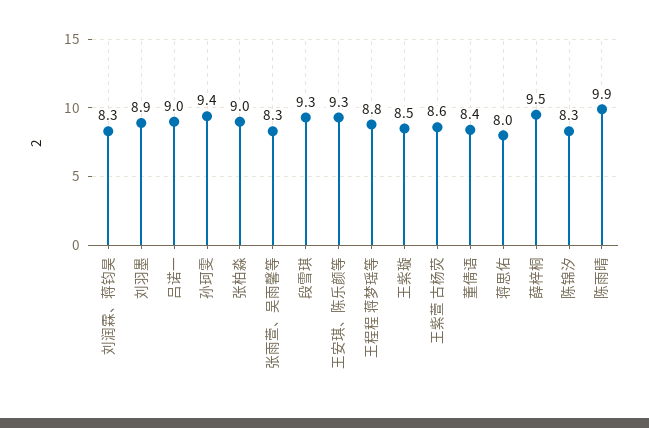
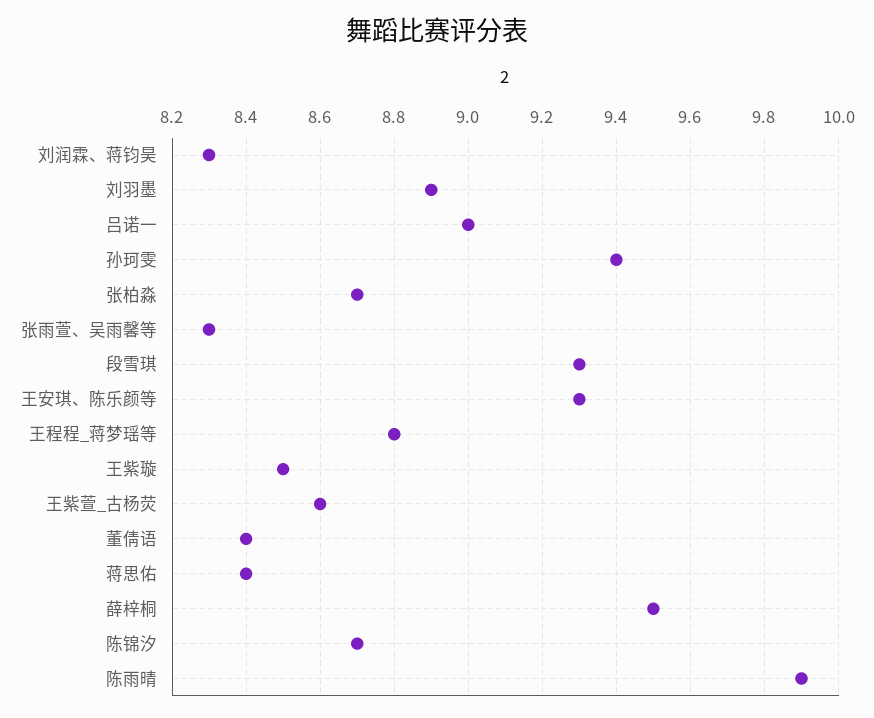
张柏淼: 9 -> 8.7
蒋思佑: 8 -> 8.4
陈锦汐: 8.3 -> 8.7

